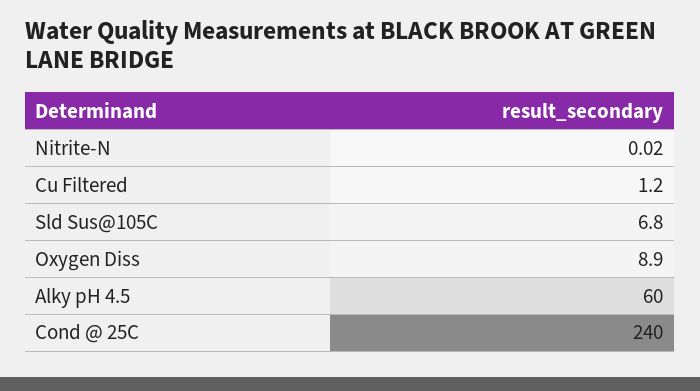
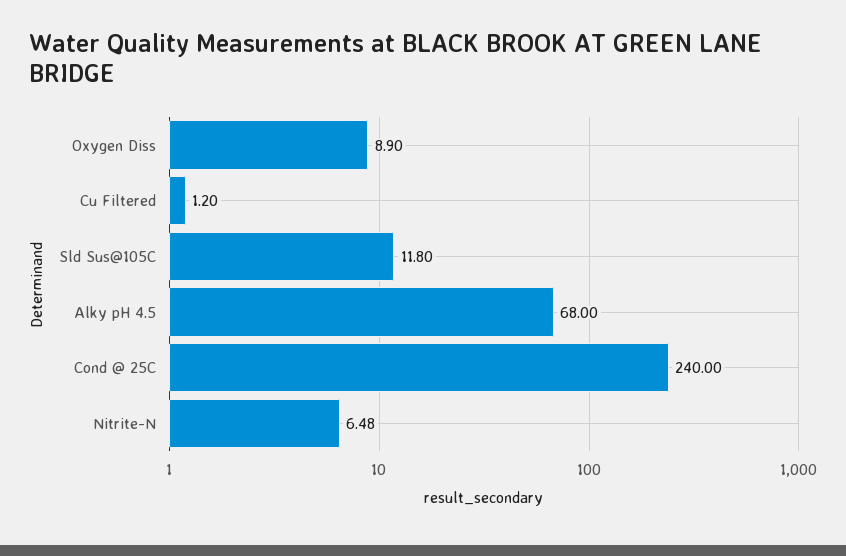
Nitrite-N: 0.02 -> 6.48
Sld Sus@105C: 6.8 -> 11.8
Alky pH 4.5: 60 -> 68

